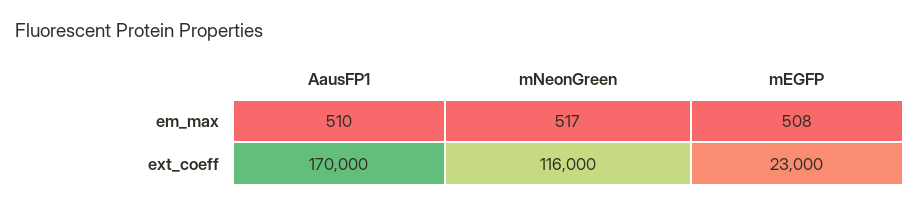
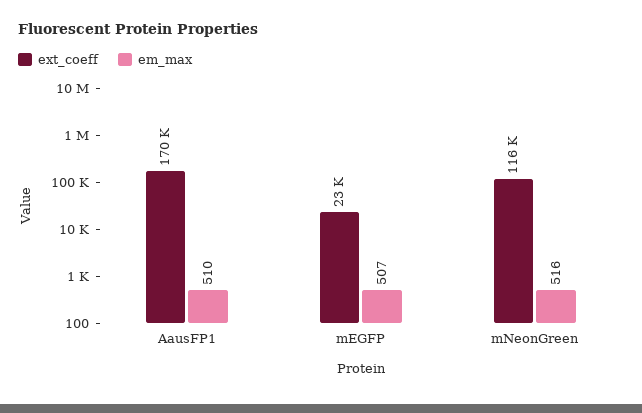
em_max, mNeonGreen: 517 -> 516
em_max, mEGFP: 508 -> 507

